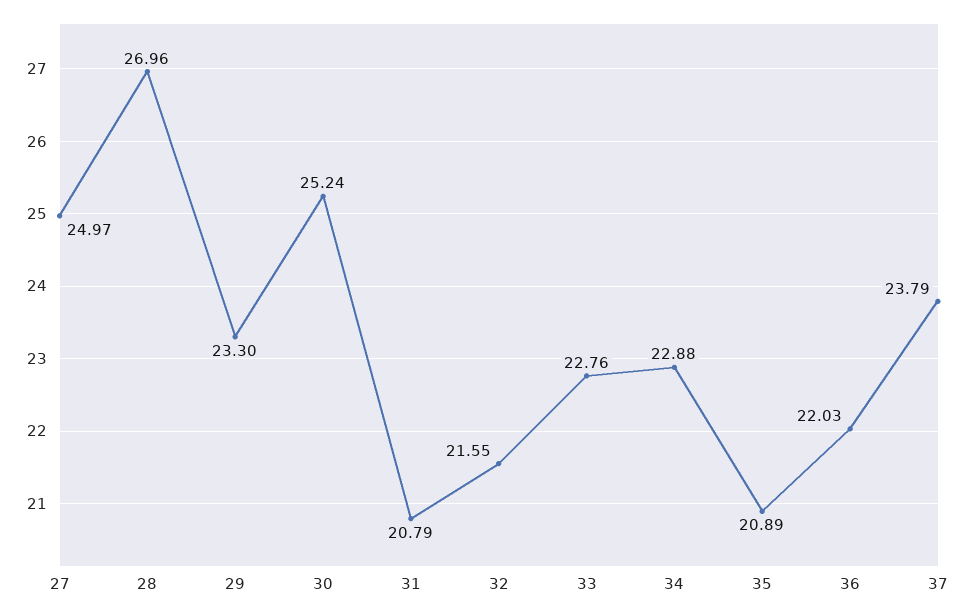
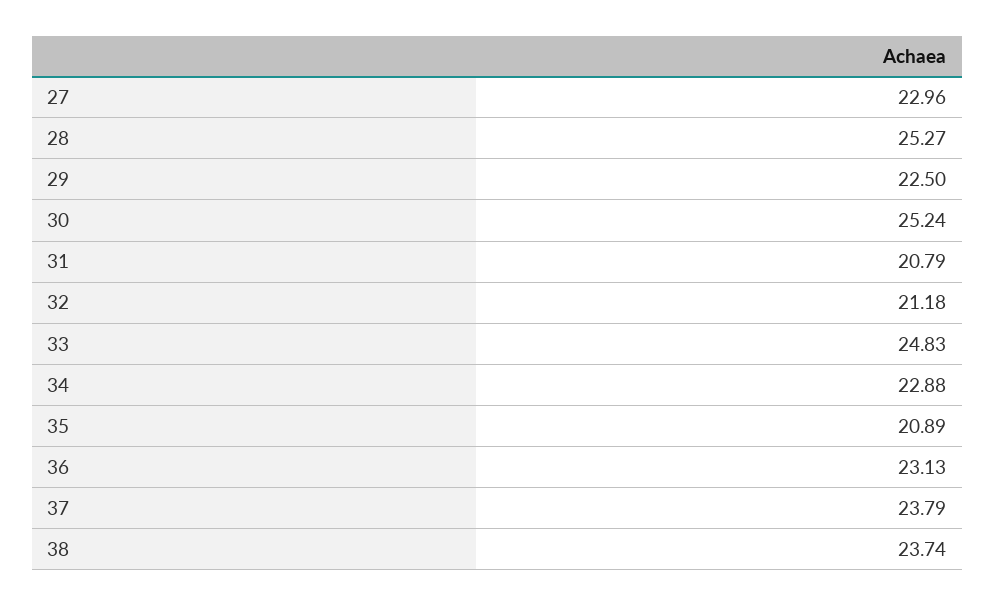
27: 24.97 -> 22.96
28: 26.96 -> 25.27
29: 23.3 -> 22.5
32: 21.55 -> 21.18
33: 22.76 -> 24.83
36: 22.03 -> 23.13
38: none -> 23.74

